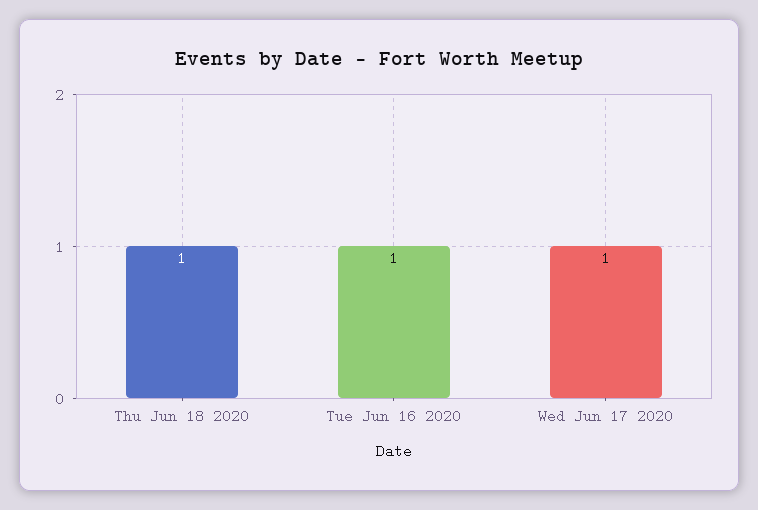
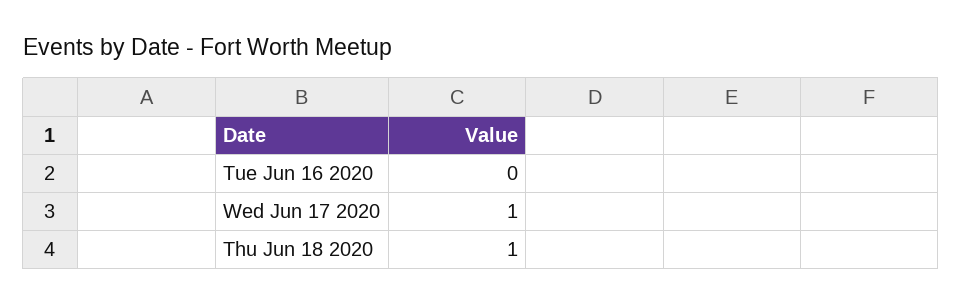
Tue Jun 16 2020: 1 -> 0

